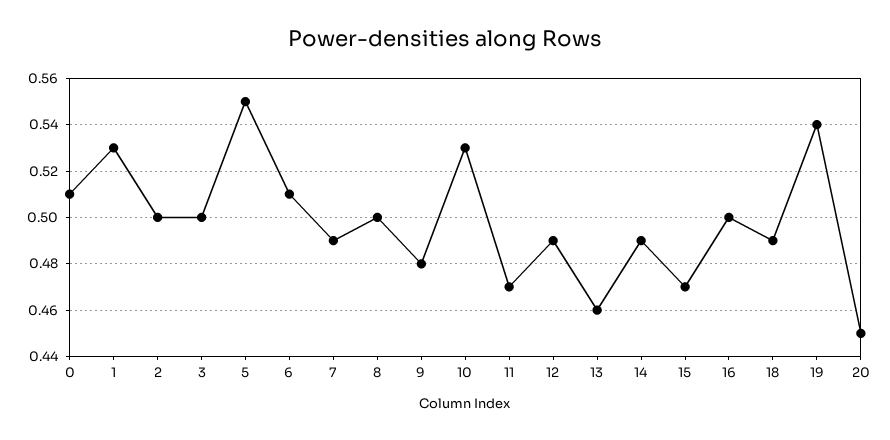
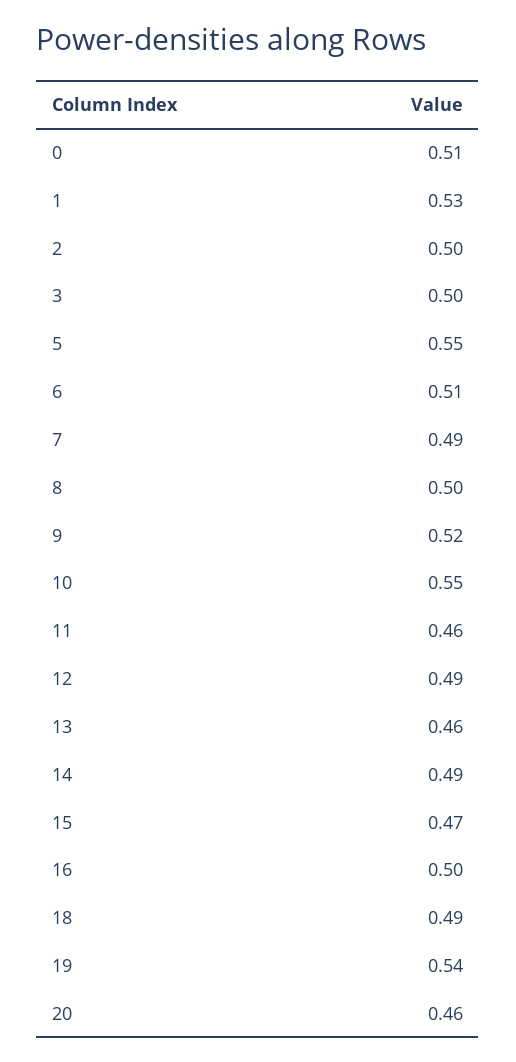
9: 0.48 -> 0.52
10: 0.53 -> 0.55
11: 0.47 -> 0.46
20: 0.45 -> 0.46

